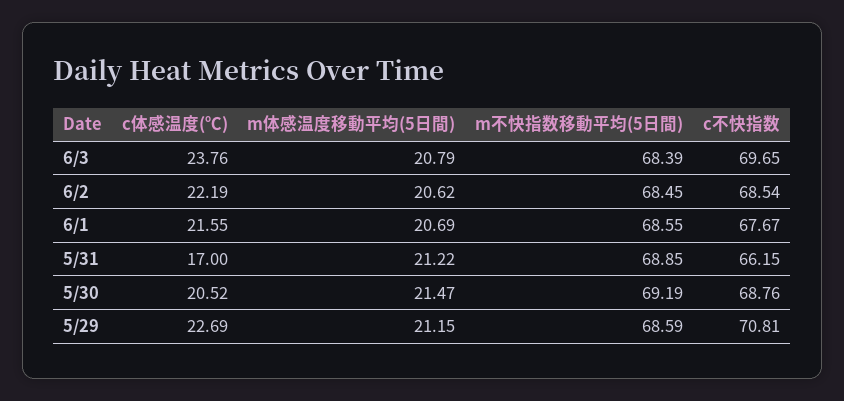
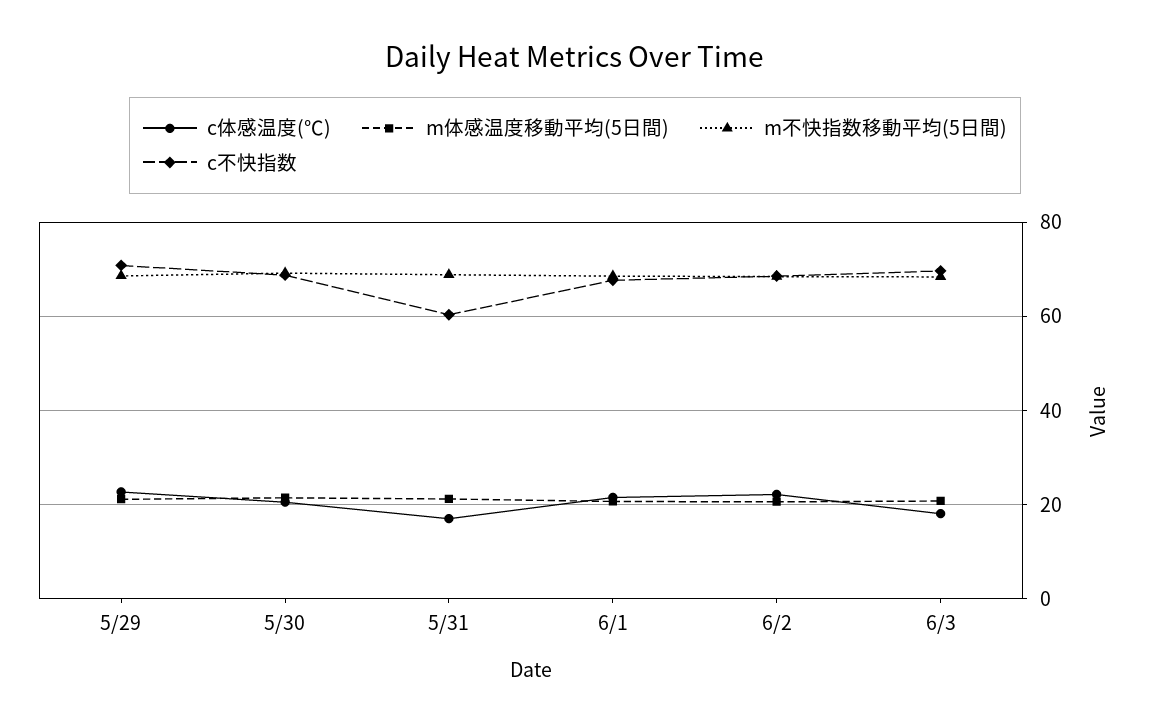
c体感温度(℃), 6/3: 23.76 -> 18
c不快指数, 5/31: 66.15 -> 60

